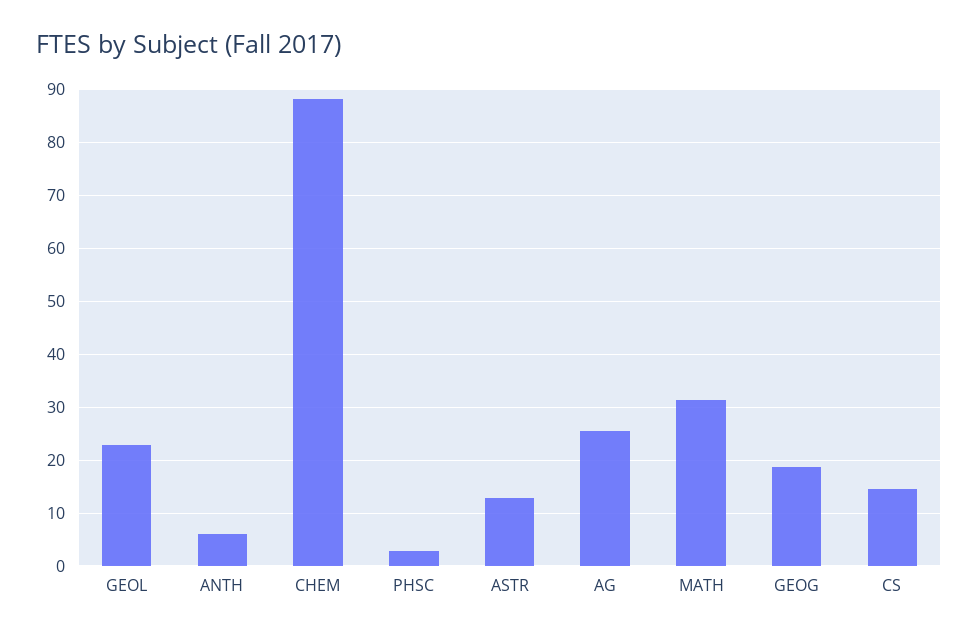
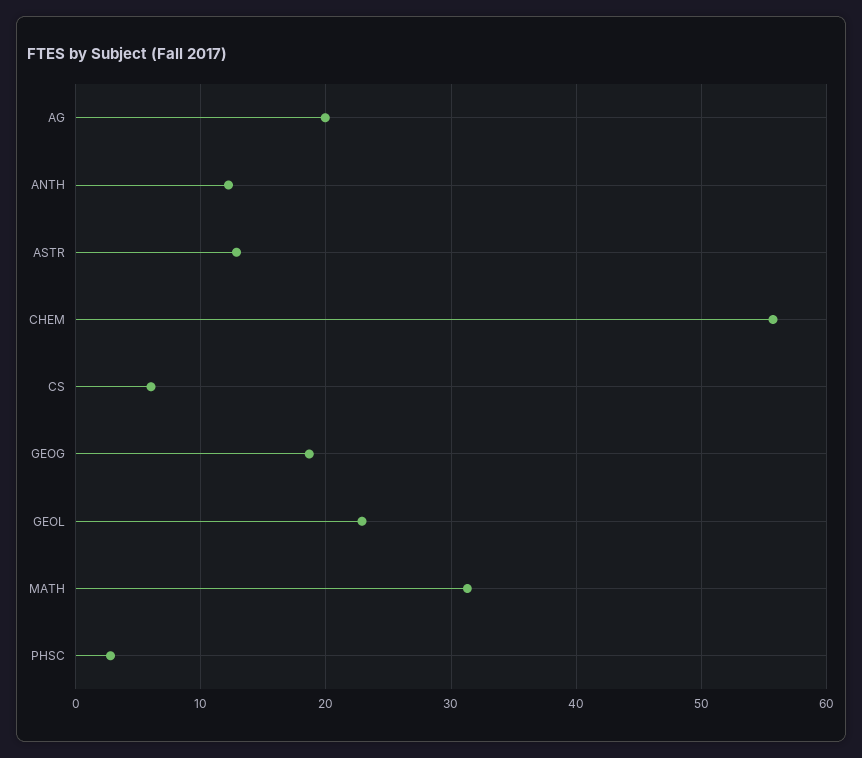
ANTH: 6 -> 12
CHEM: 88 -> 56
AG: 26 -> 20
CS: 14 -> 6

